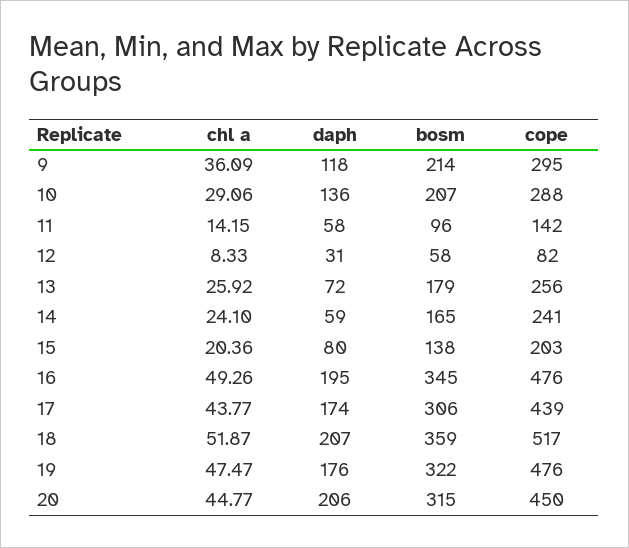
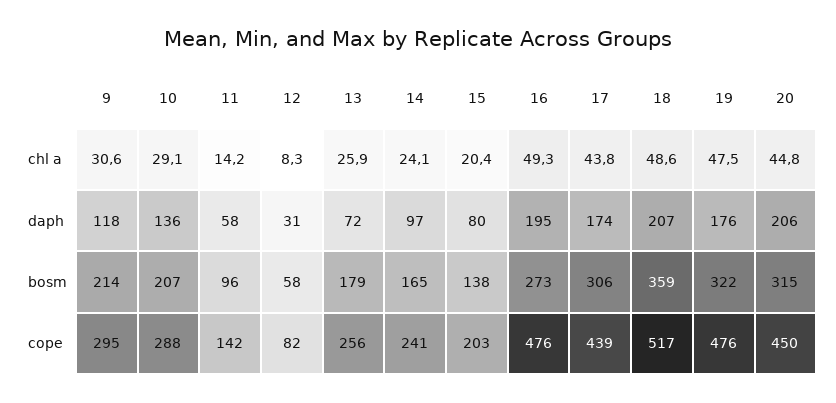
chl a, 9: 36.09 -> 30.6
daph, 14: 59 -> 97
bosm, 16: 345 -> 273
chl a, 18: 51.87 -> 48.6

